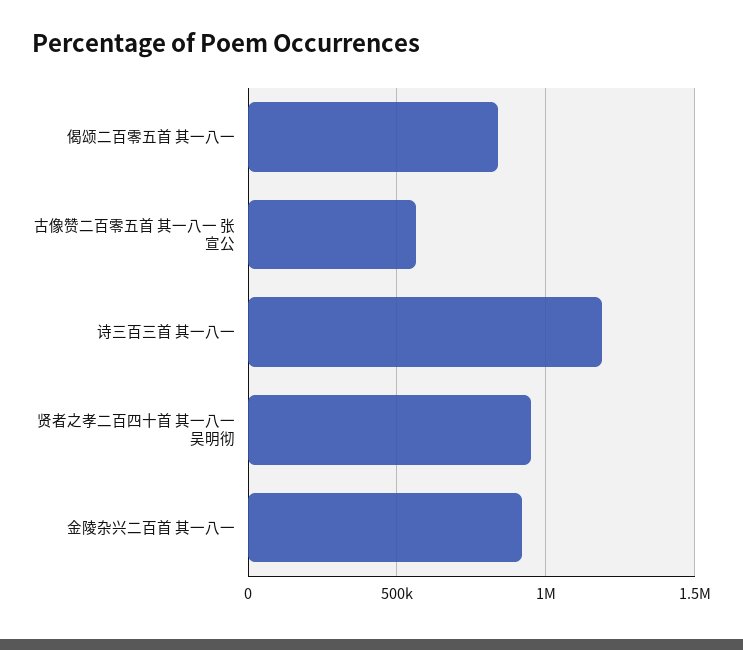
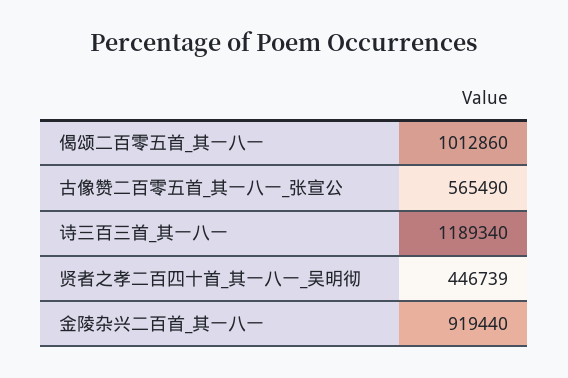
偈颂二百零五首 其一八一: 850000 -> 1012860
贤者之孝二百四十首 其一八一 吴明彻: 950000 -> 446739

